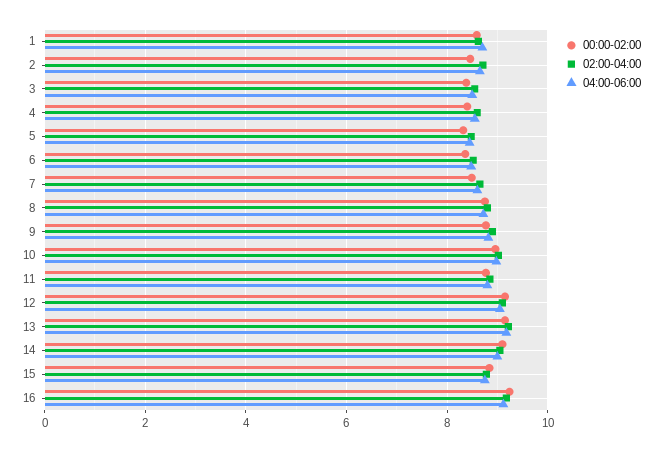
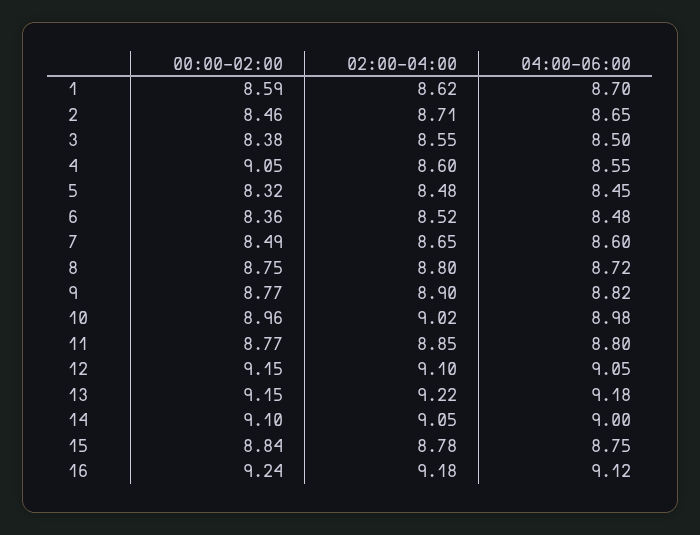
00:00-02:00, 4: 8.4 -> 9.05

